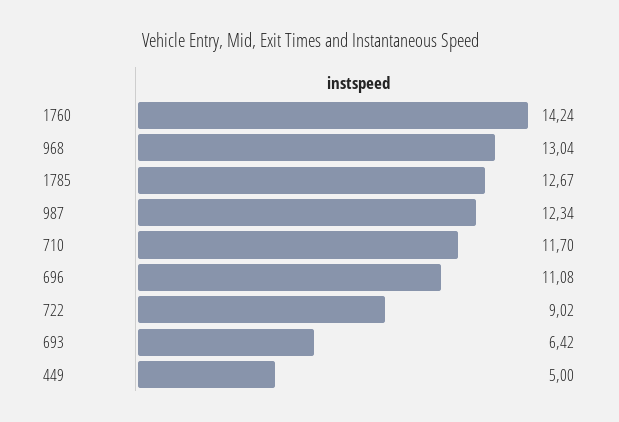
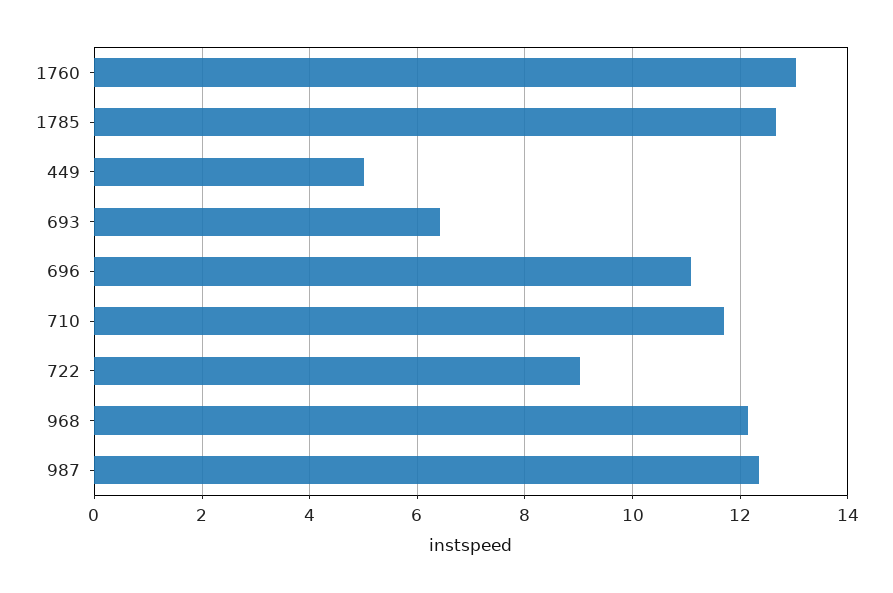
1760: 14.24 -> 13
968: 13.04 -> 12.2

